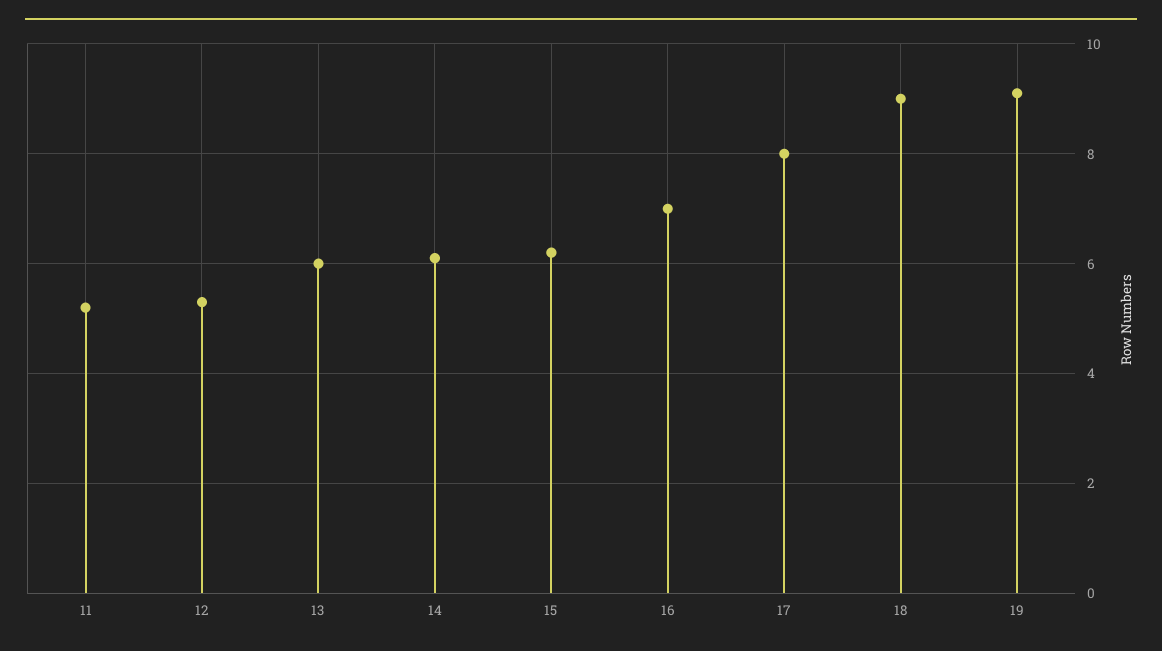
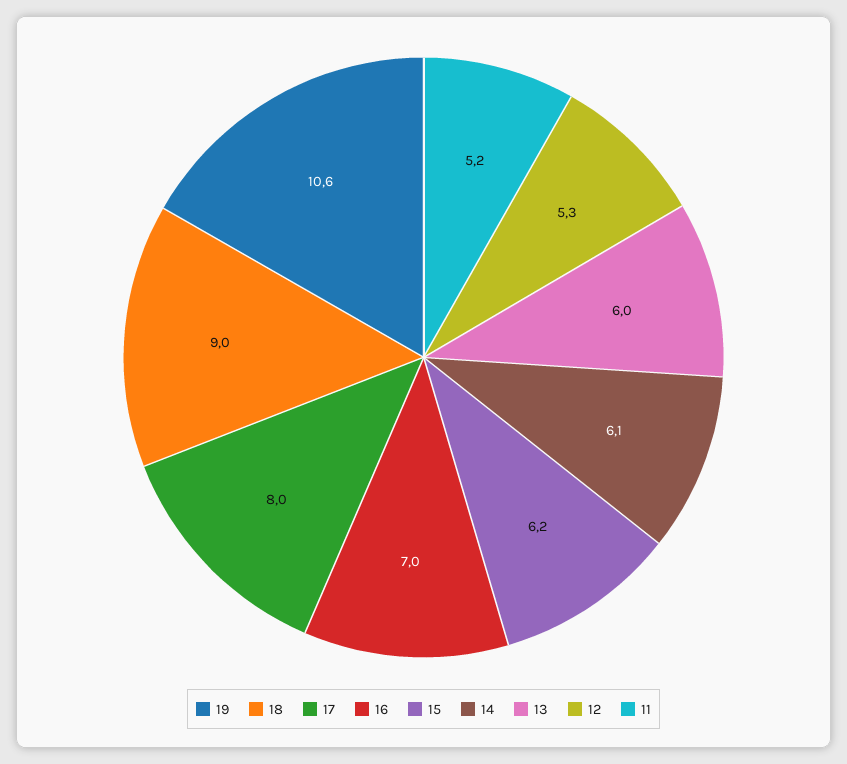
19: 9 -> 10.6

